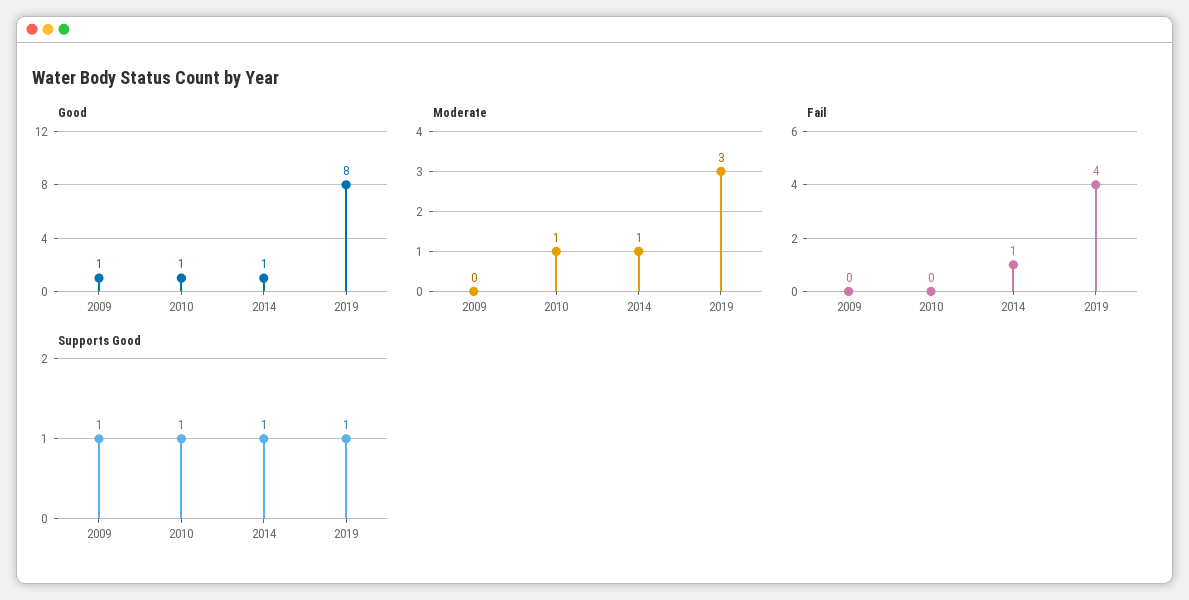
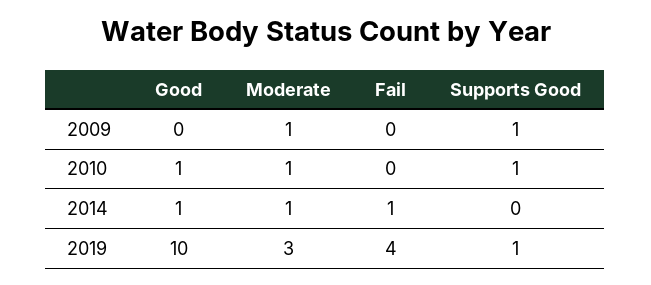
Good, 2009: 1 -> 0
Good, 2019: 8 -> 10
Moderate, 2009: 0 -> 1
Supports Good, 2014: 1 -> 0

